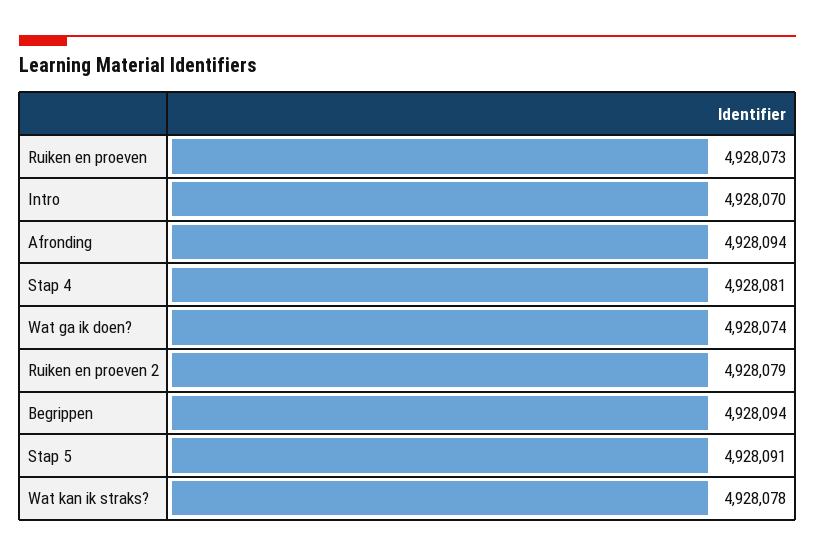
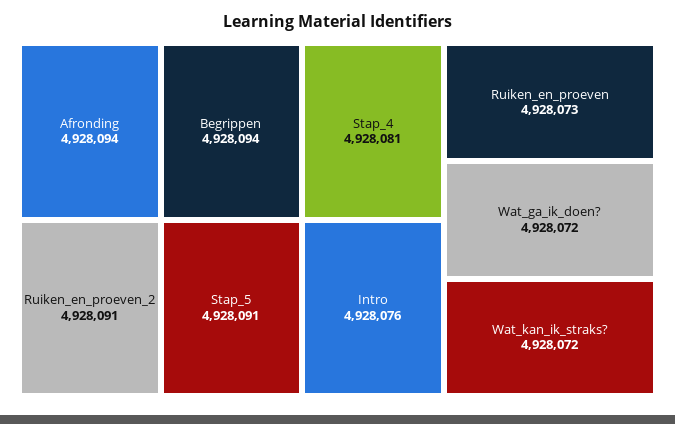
Intro: 4928070 -> 4928076
Wat ga ik doen?: 4928074 -> 4928072
Ruiken en proeven 2: 4928079 -> 4928091
Wat kan ik straks?: 4928078 -> 4928072

